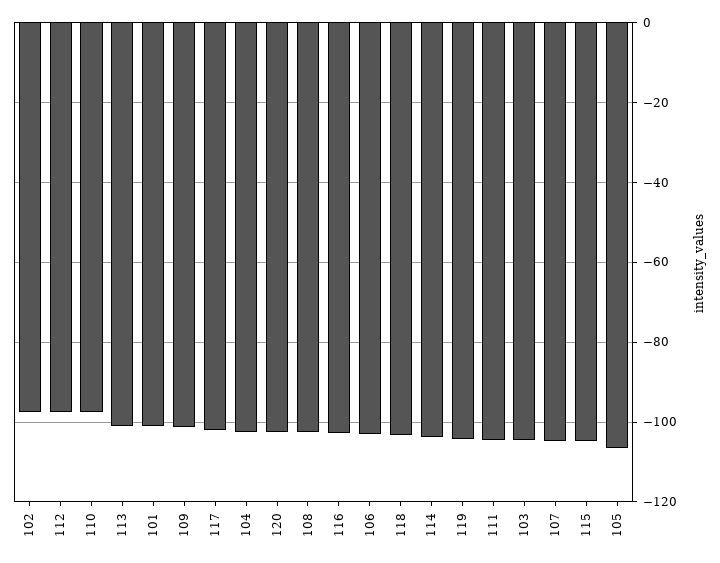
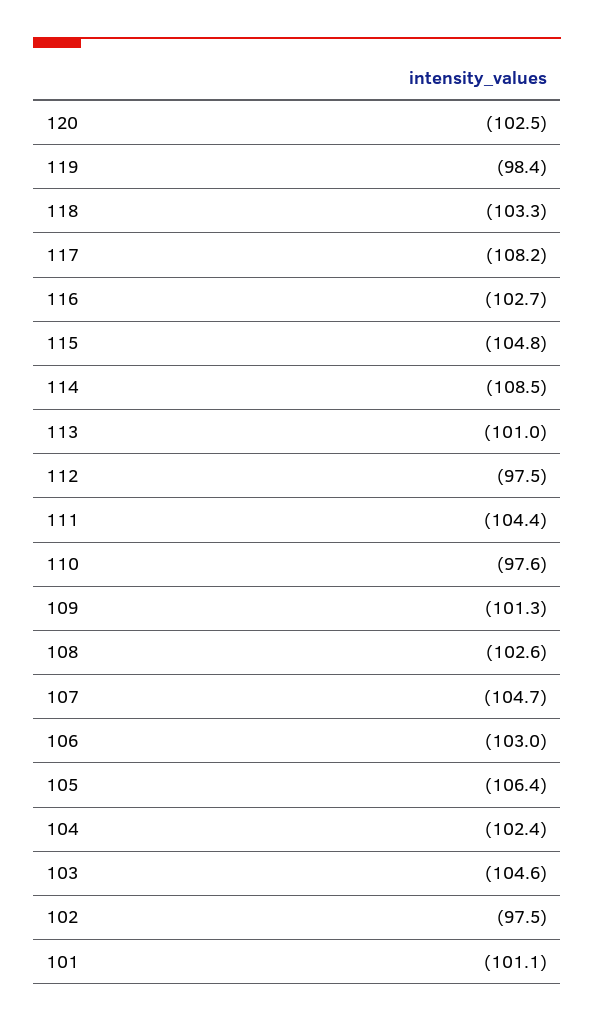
117: -102 -> -108.2
114: -104 -> -108.5
119: -104 -> -98.4

